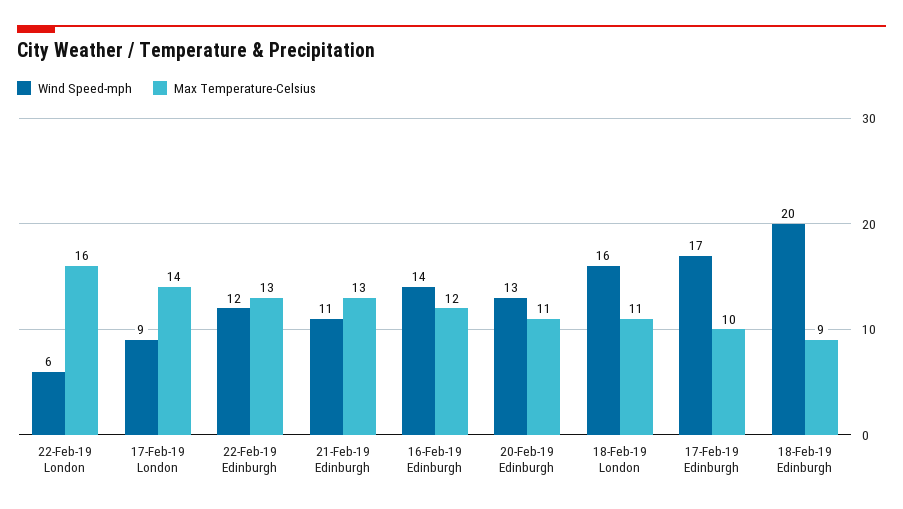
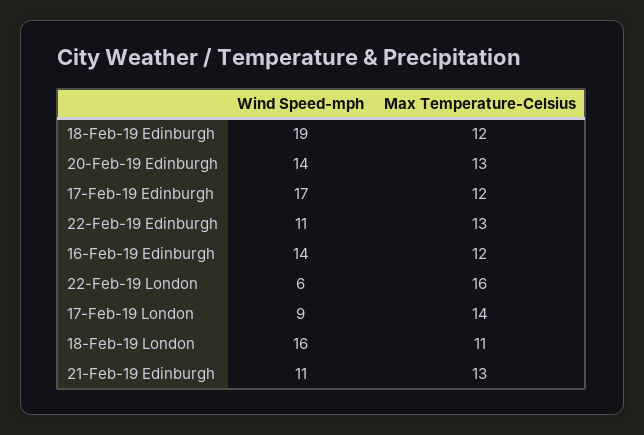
Wind Speed-mph, 22-Feb-19 Edinburgh: 12 -> 11
Wind Speed-mph, 20-Feb-19 Edinburgh: 13 -> 14
Max Temperature-Celsius, 20-Feb-19 Edinburgh: 11 -> 13
Max Temperature-Celsius, 17-Feb-19 Edinburgh: 10 -> 12
Wind Speed-mph, 18-Feb-19 Edinburgh: 20 -> 19
Max Temperature-Celsius, 18-Feb-19 Edinburgh: 9 -> 12

